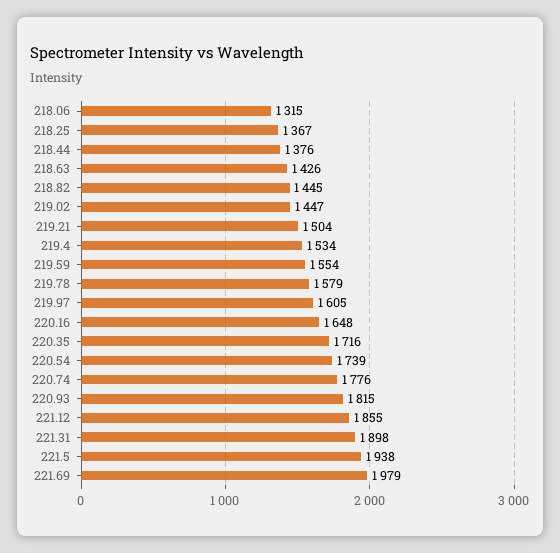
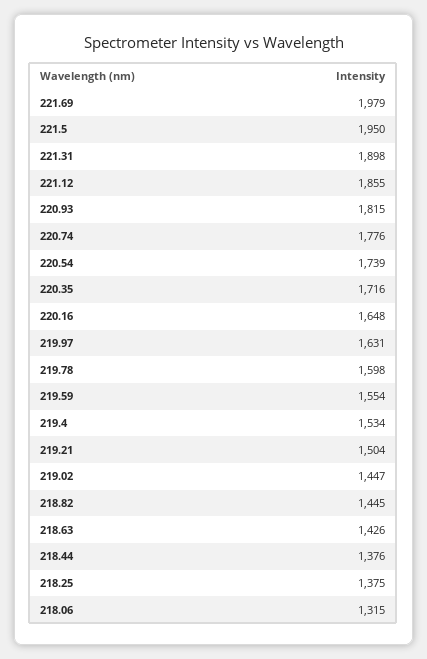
218.25: 1367 -> 1375
219.78: 1579 -> 1598
219.97: 1605 -> 1631
221.5: 1938 -> 1950

